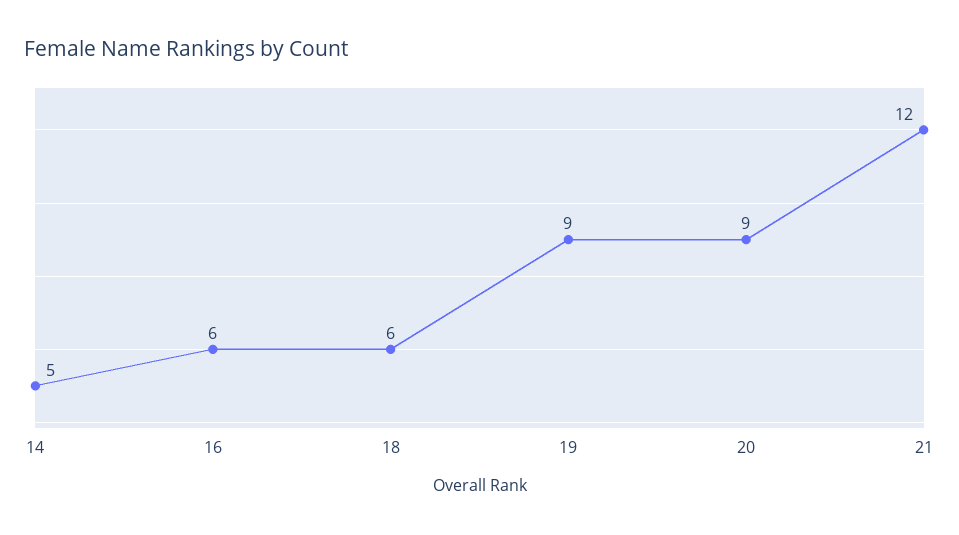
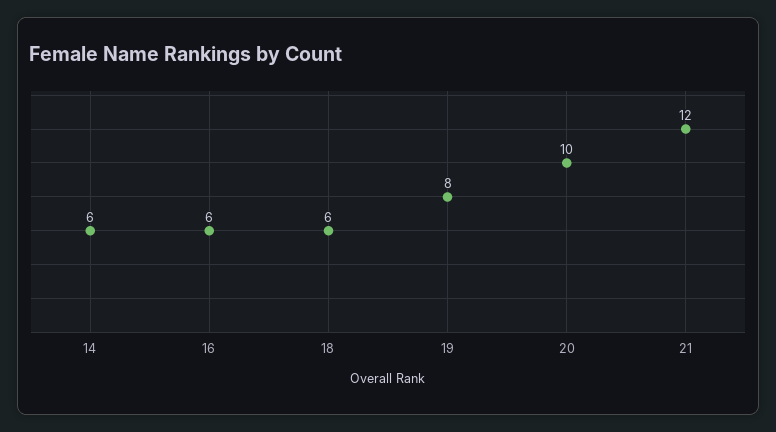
14: 5 -> 6
19: 9 -> 8
20: 9 -> 10

